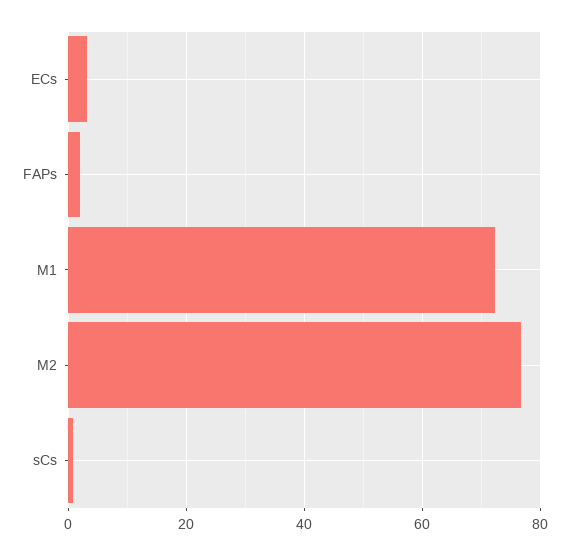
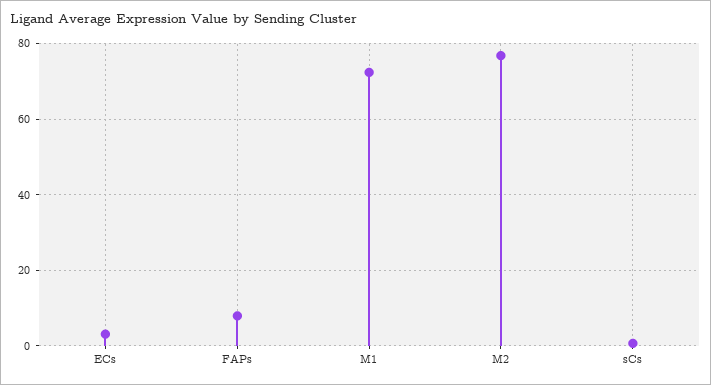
FAPs: 2 -> 8

